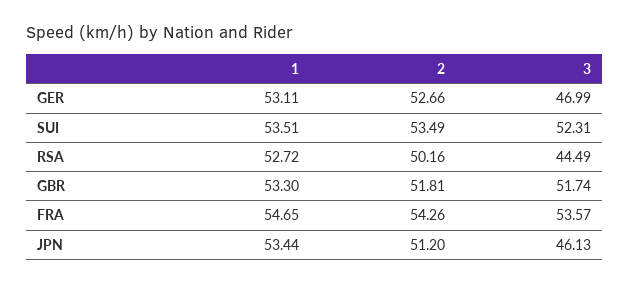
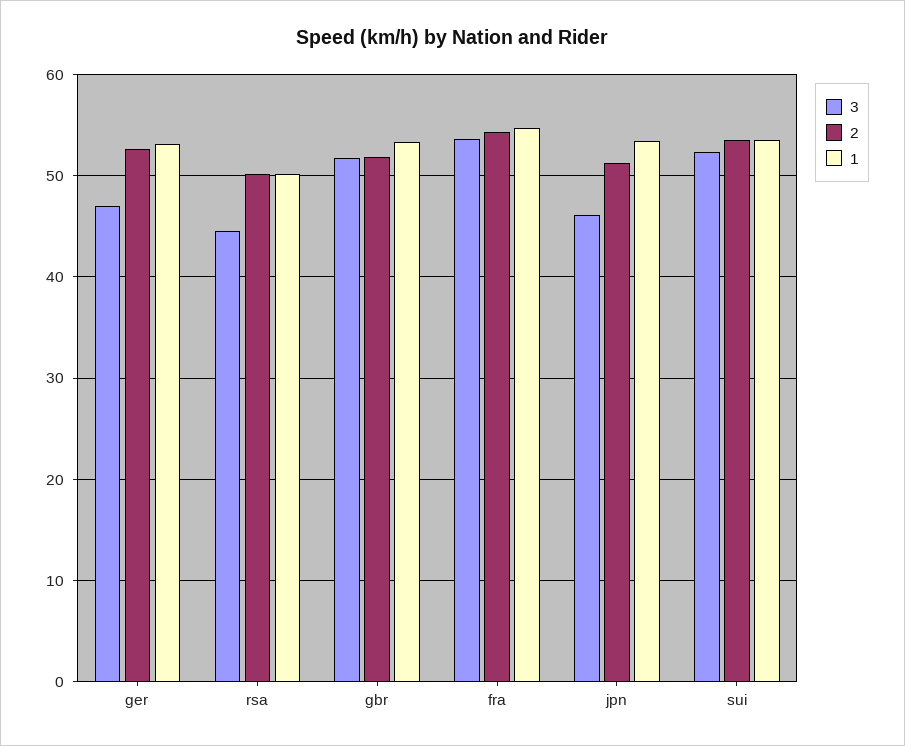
1, RSA: 52.72 -> 50

